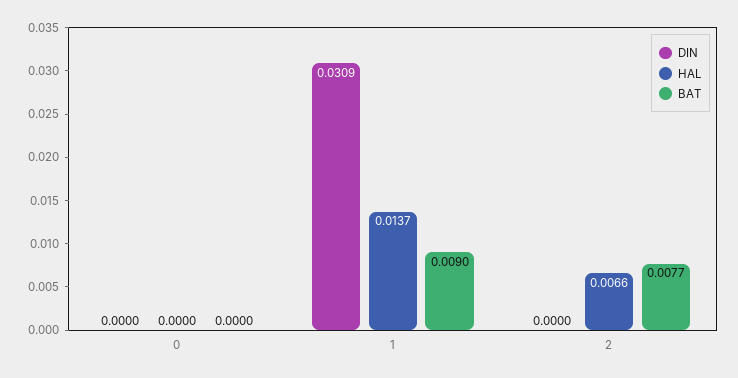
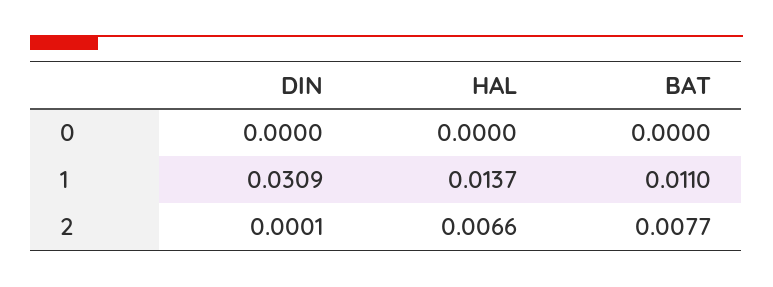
BAT, 1: 0.009 -> 0.011
DIN, 2: 0 -> 0.0001

